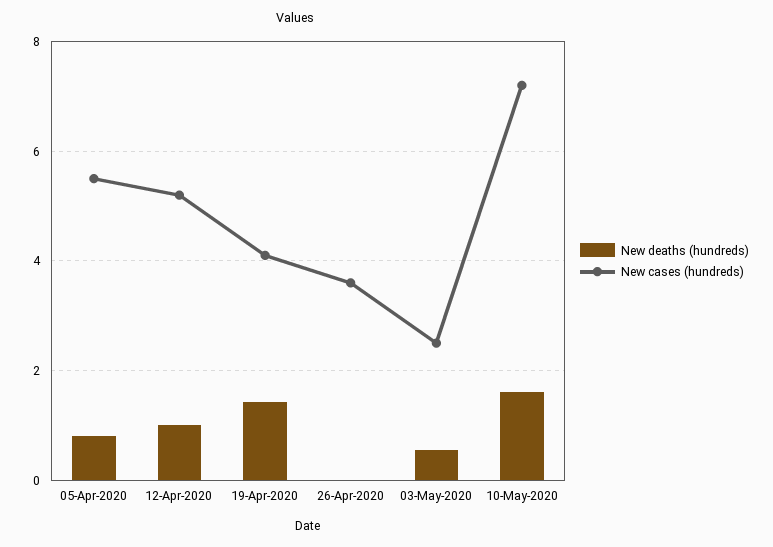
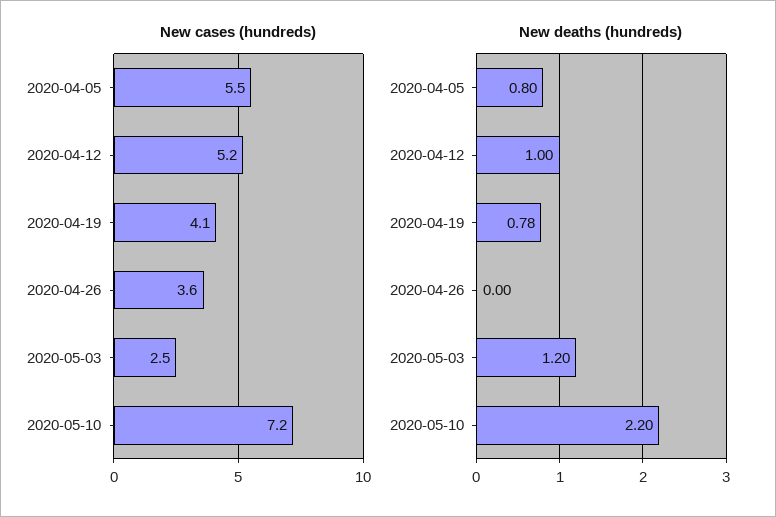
New deaths (hundreds), 19-Apr-2020: 1.4 -> 0.78
New deaths (hundreds), 03-May-2020: 0.6 -> 1.2
New deaths (hundreds), 10-May-2020: 1.6 -> 2.2

